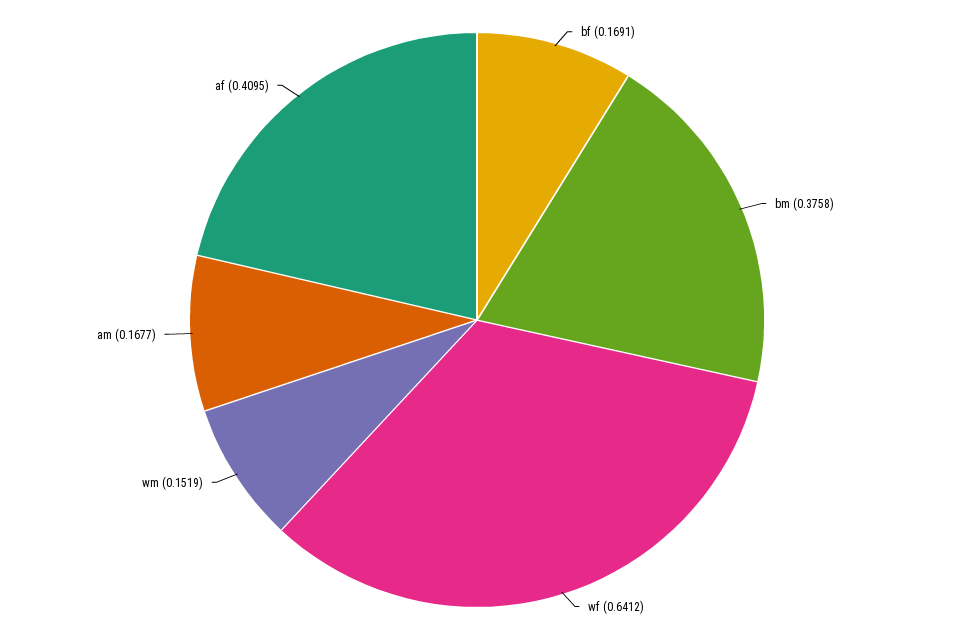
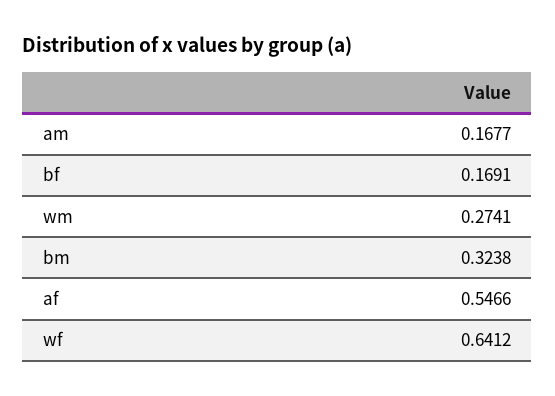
bm: 0.3758 -> 0.3238
wm: 0.1519 -> 0.2741
af: 0.4095 -> 0.5466

